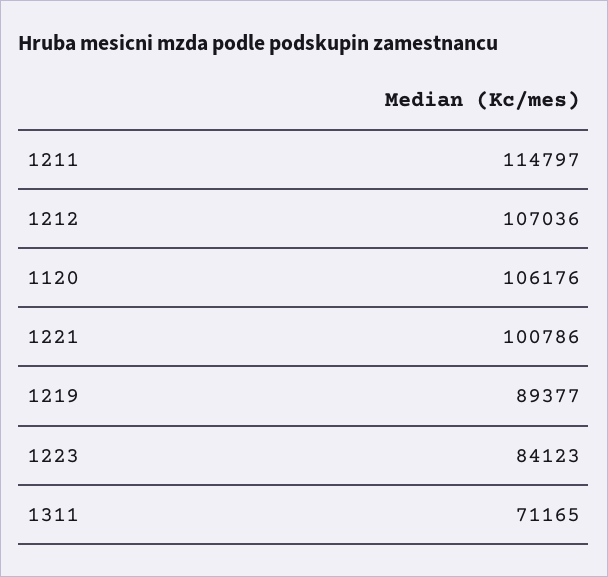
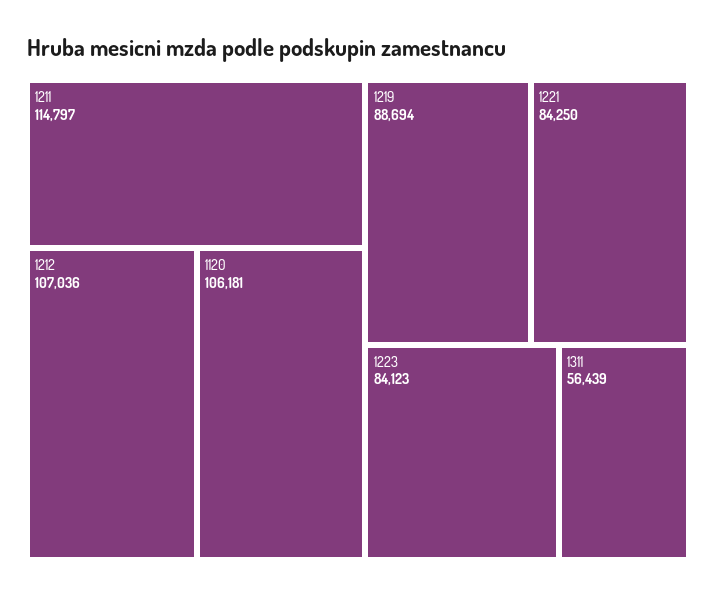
1120: 106176 -> 106181
1221: 100786 -> 84250
1219: 89377 -> 88694
1311: 71165 -> 56439

